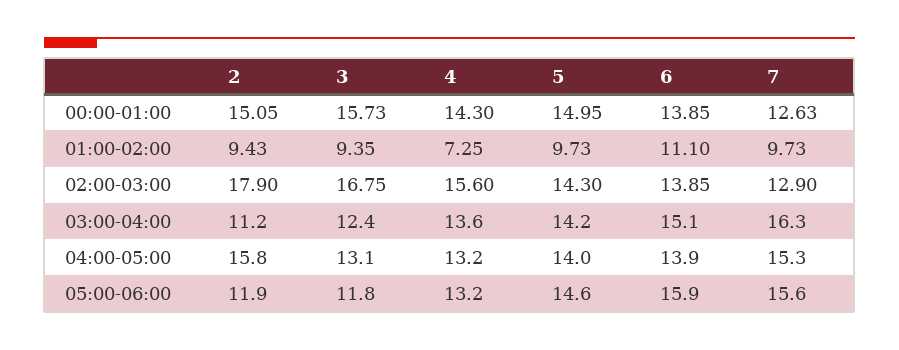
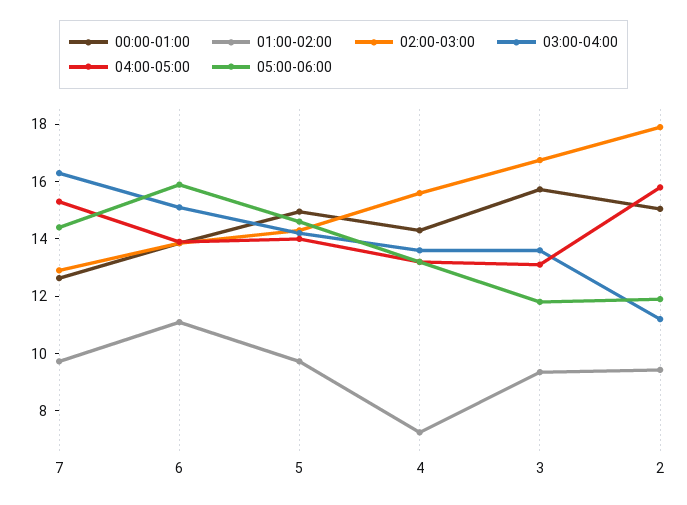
03:00-04:00, 3: 12.4 -> 13.5
05:00-06:00, 7: 15.6 -> 14.5

